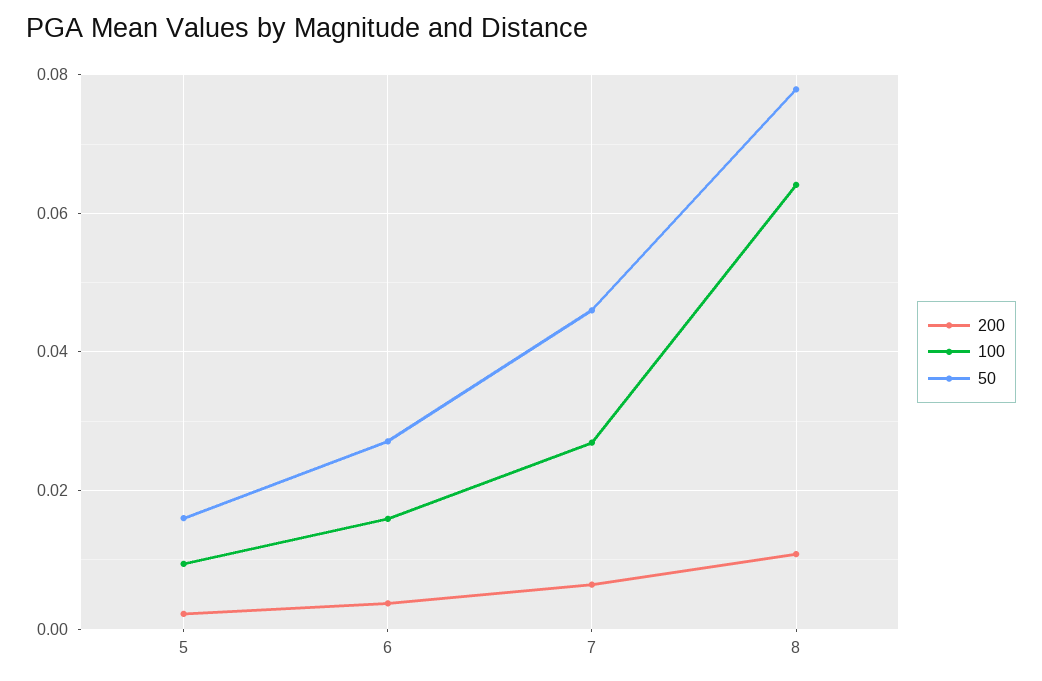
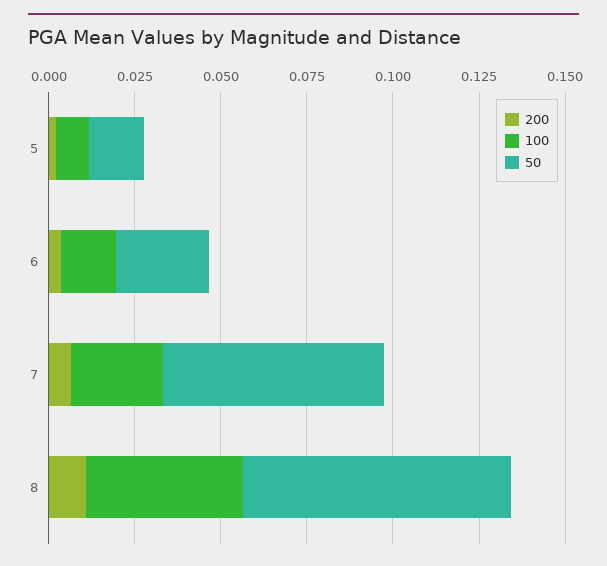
50, 7: 0.046 -> 0.065
100, 8: 0.064 -> 0.045

